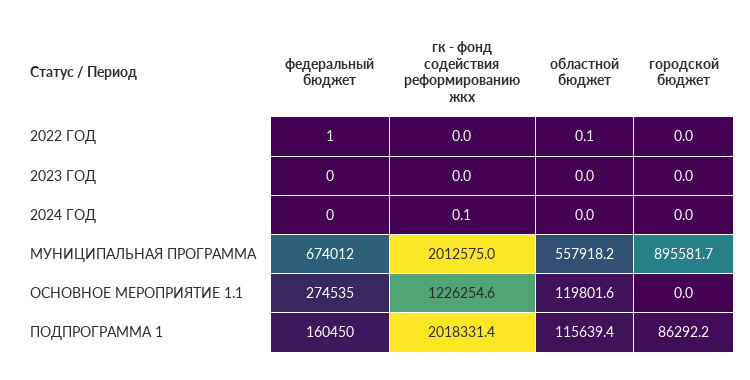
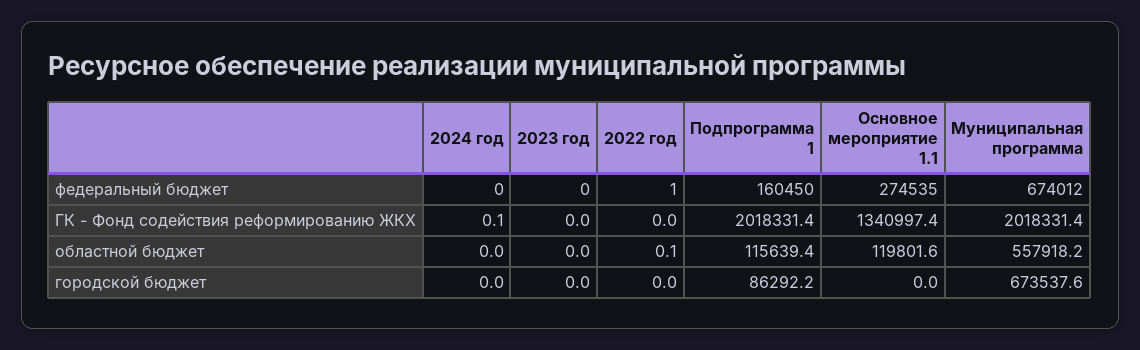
гк - фонд содействия реформированию жкх, МУНИЦИПАЛЬНАЯ ПРОГРАММА: 2012575 -> 2018331.4
городской бюджет, МУНИЦИПАЛЬНАЯ ПРОГРАММА: 895581.7 -> 673537.6
гк - фонд содействия реформированию жкх, ОСНОВНОЕ МЕРОПРИЯТИЕ 1.1: 1226254.6 -> 1340997.4

